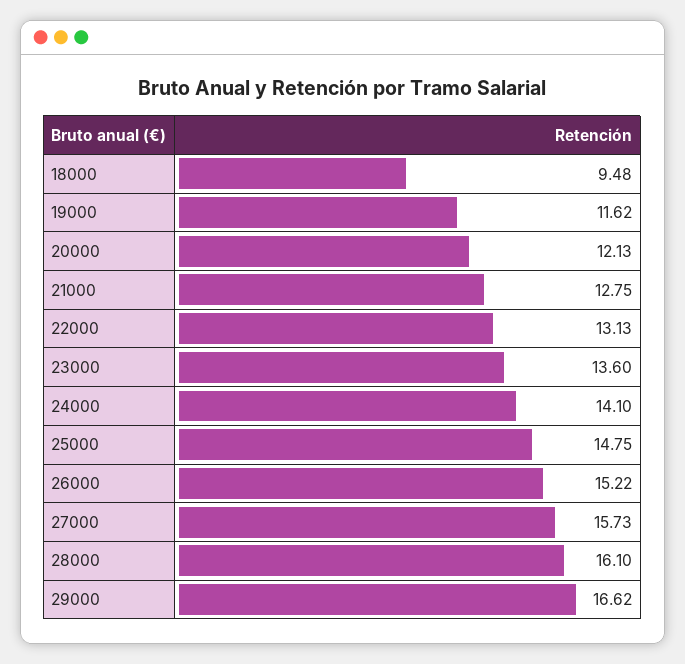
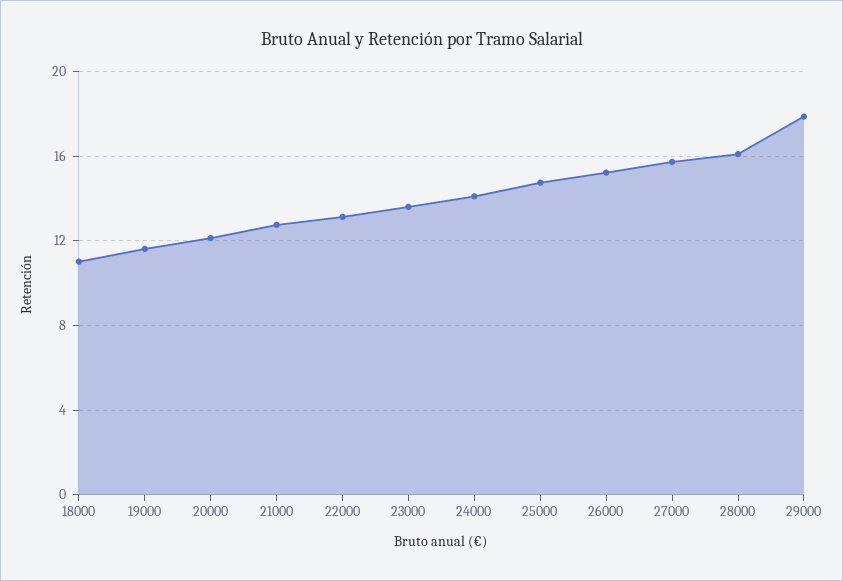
18000: 9.48 -> 11
29000: 16.62 -> 18

